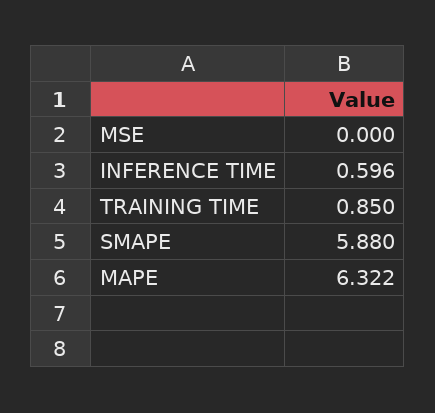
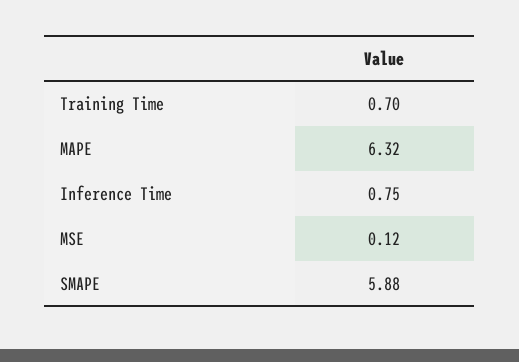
MSE: 0 -> 0.12
INFERENCE TIME: 0.596 -> 0.75
TRAINING TIME: 0.85 -> 0.7

